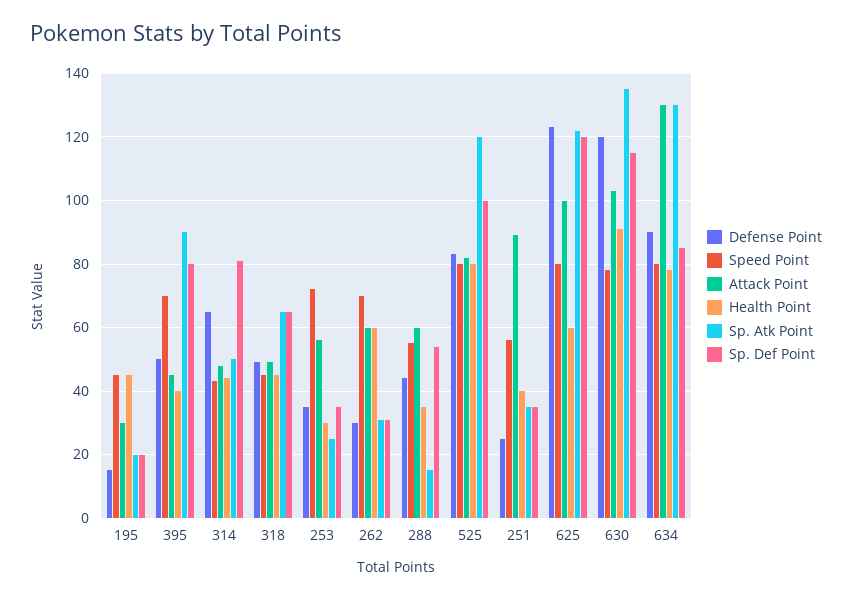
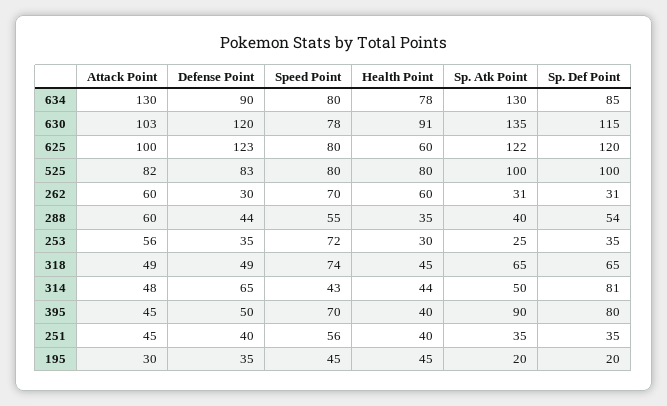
Defense Point, 195: 15 -> 35
Speed Point, 318: 45 -> 74
Sp. Atk Point, 288: 15 -> 40
Sp. Atk Point, 525: 120 -> 100
Defense Point, 251: 25 -> 40
Attack Point, 251: 90 -> 45

